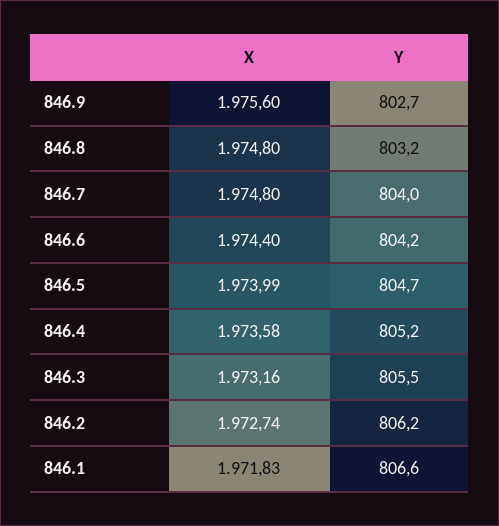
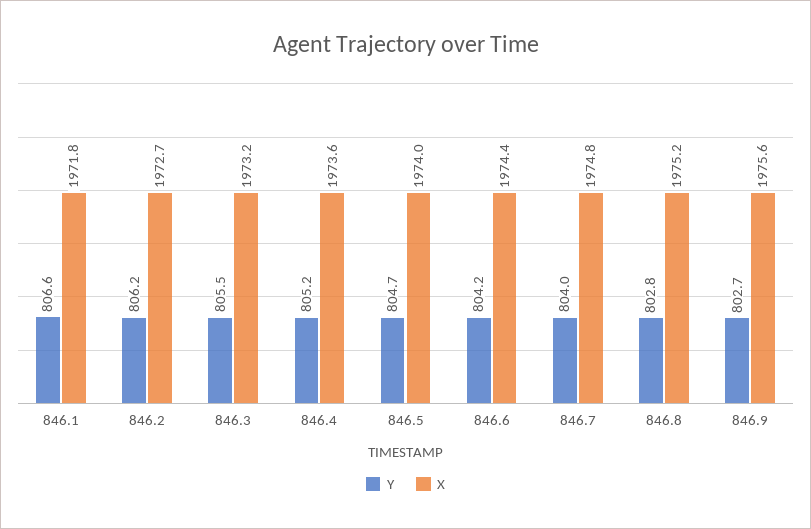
X, 846.8: 1974.8 -> 1975.2
Y, 846.8: 803.2 -> 802.8

